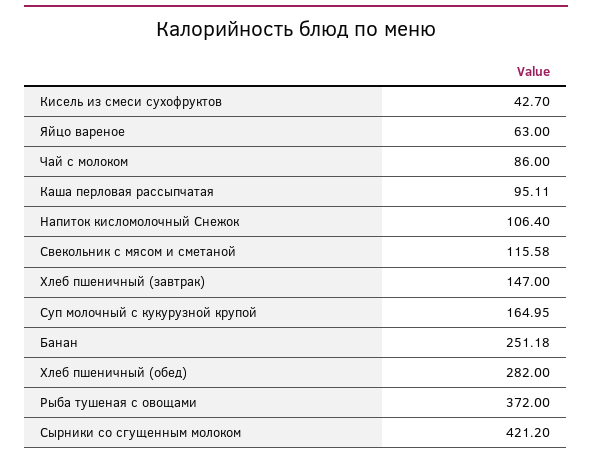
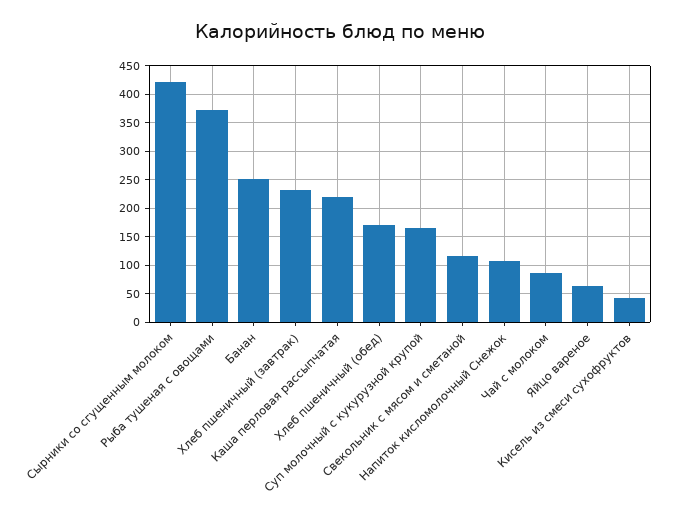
Каша перловая рассыпчатая: 95.11 -> 225
Хлеб пшеничный (завтрак): 147 -> 225
Хлеб пшеничный (обед): 282 -> 175

